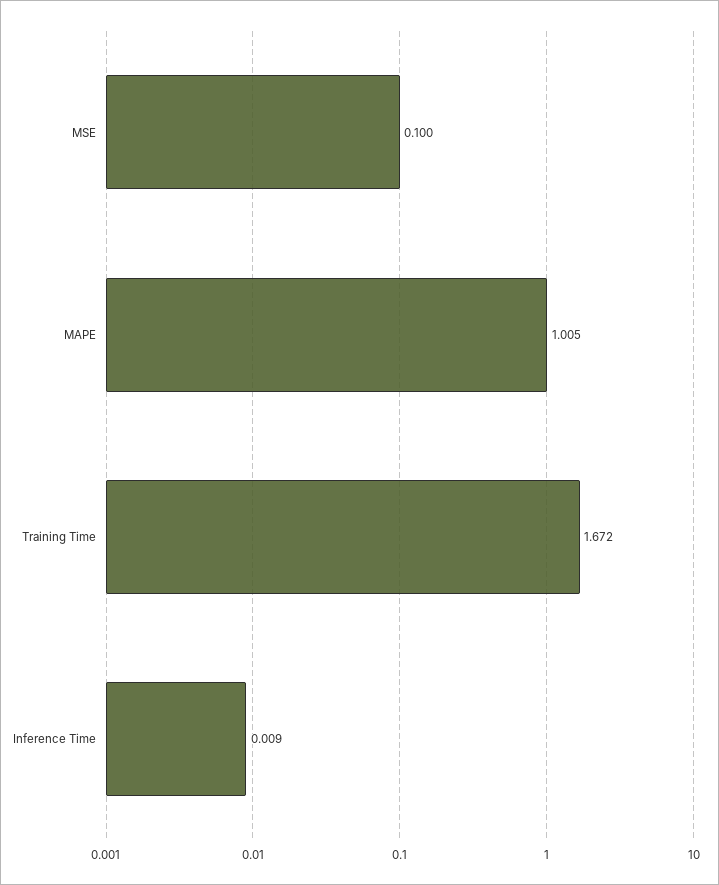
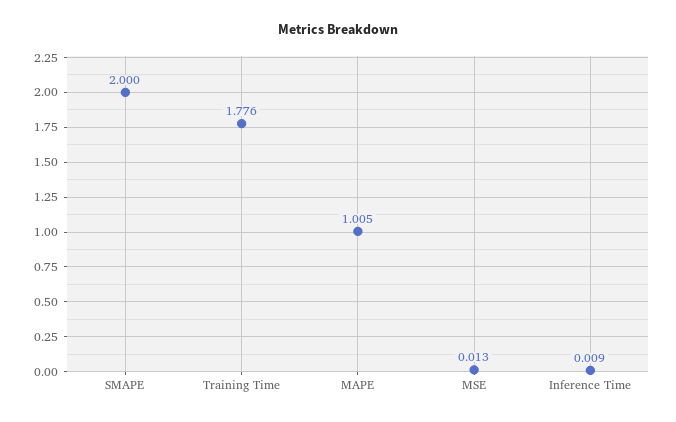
MSE: 0.1 -> 0.013
Training Time: 1.672 -> 1.776
SMAPE: none -> 2

